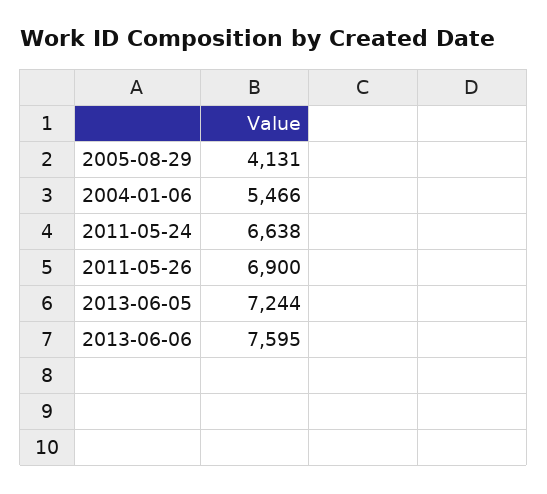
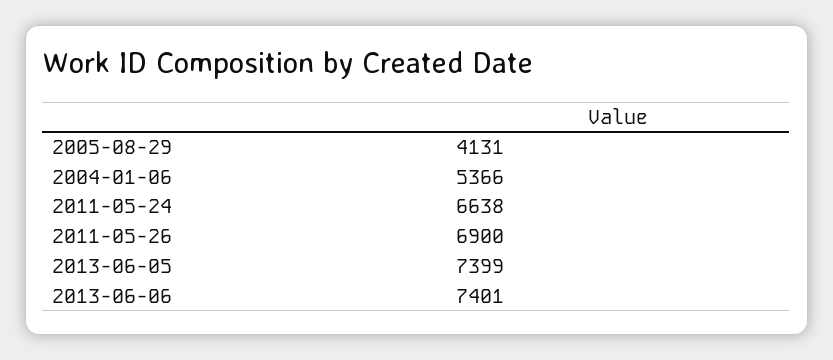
2004-01-06: 5466 -> 5366
2013-06-05: 7244 -> 7399
2013-06-06: 7595 -> 7401

